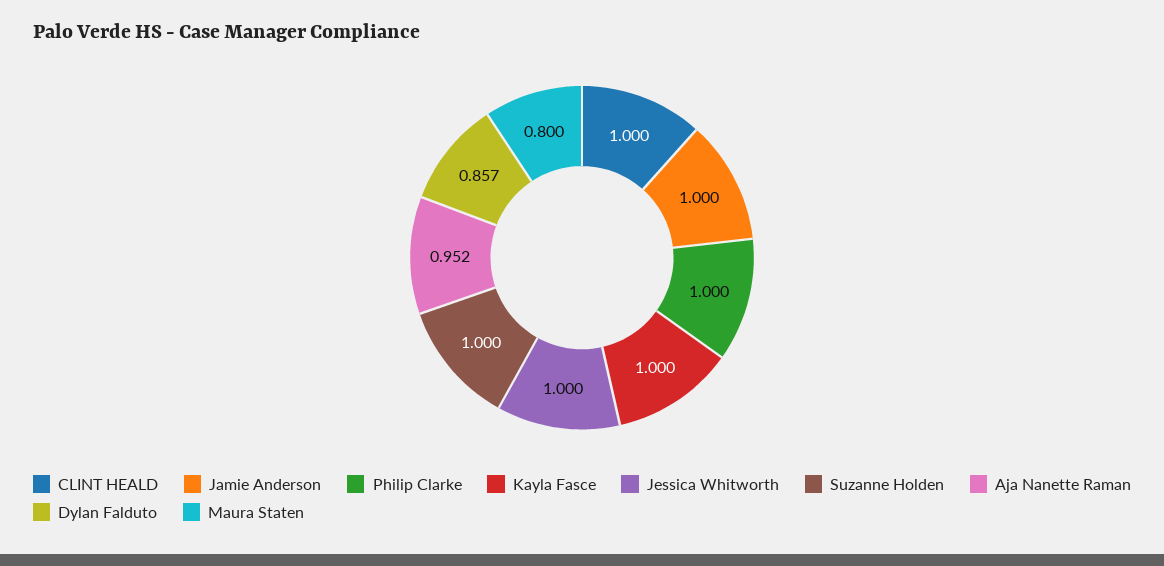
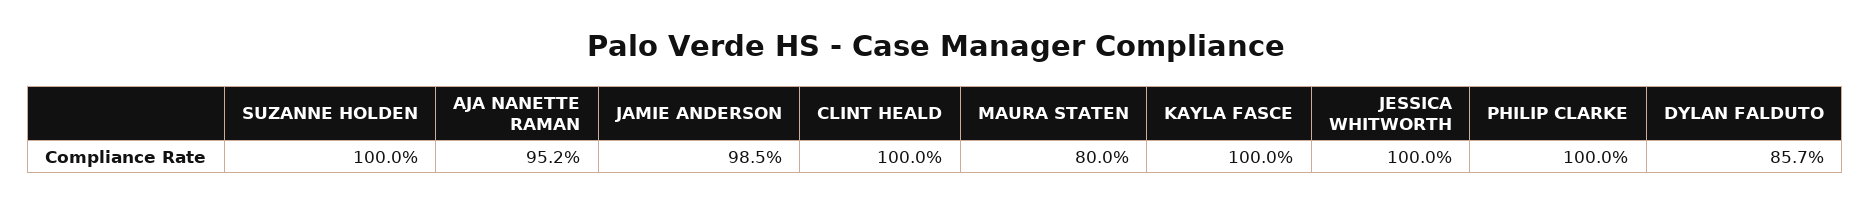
Jamie Anderson: 1 -> 0.985

